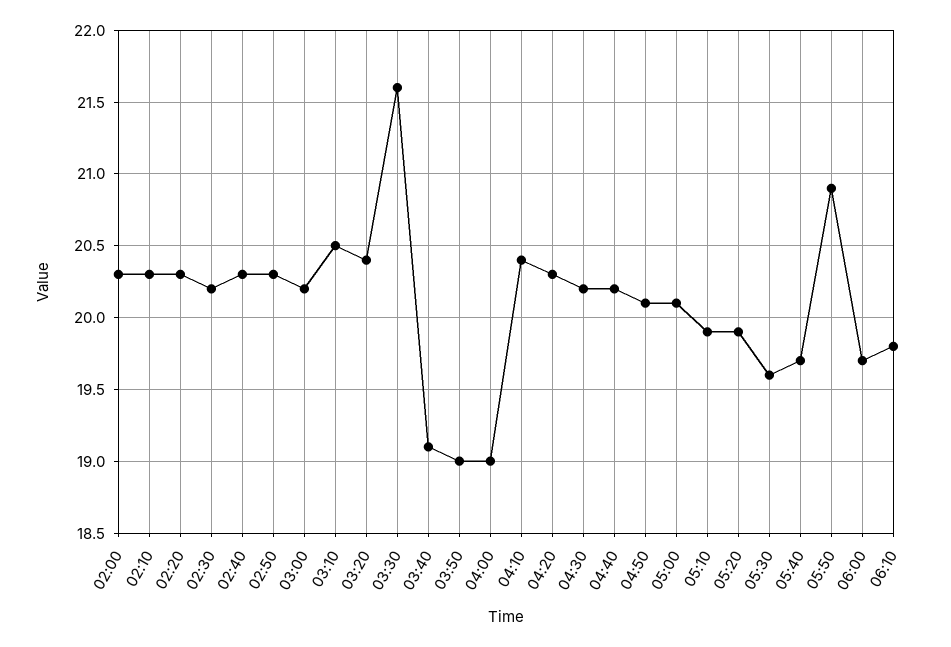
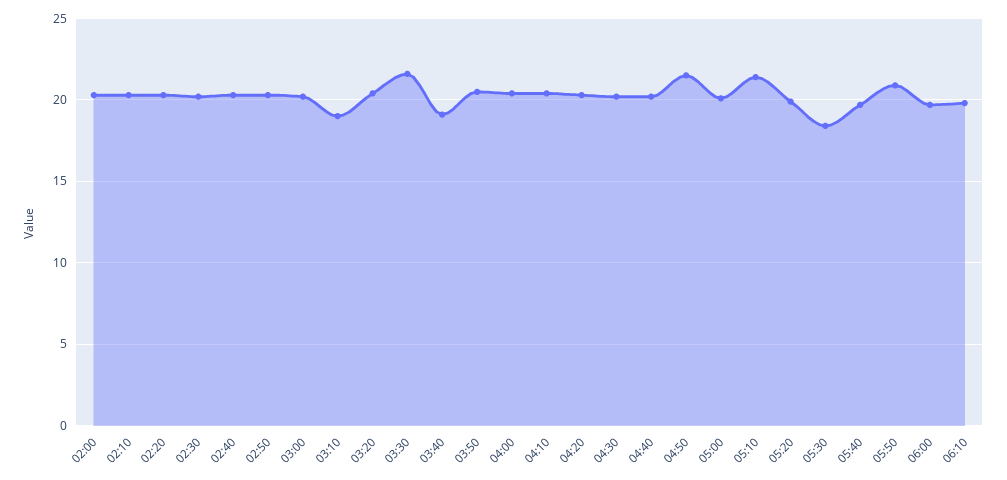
03:10: 20.5 -> 19
03:50: 19 -> 20.5
04:00: 19 -> 20.5
04:50: 20.1 -> 21.5
05:10: 19.9 -> 21.5
05:30: 19.6 -> 18.5

